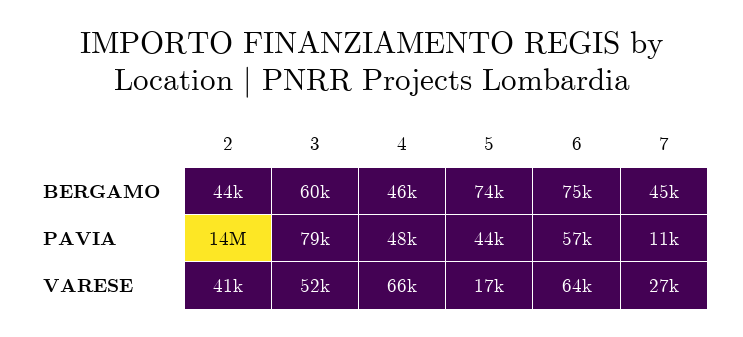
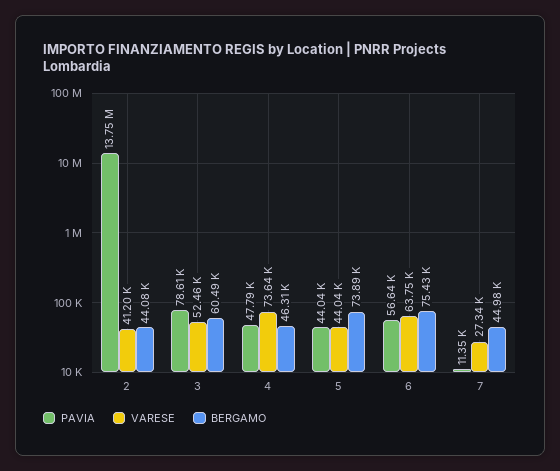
VARESE, 4: 66000 -> 73640
VARESE, 5: 17000 -> 44040

